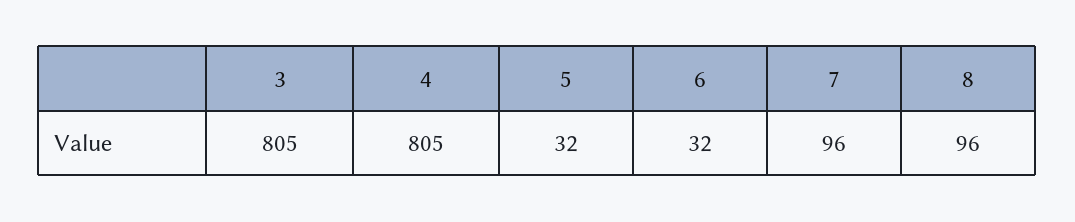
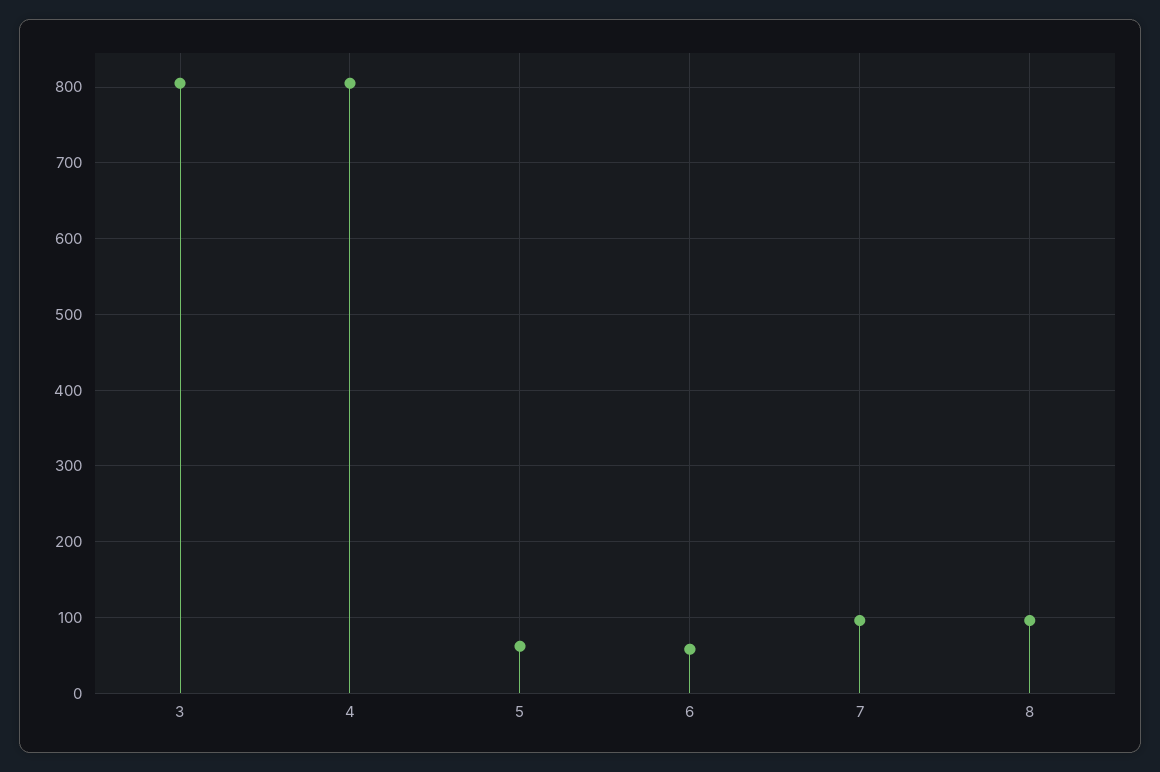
5: 32 -> 60
6: 32 -> 60

